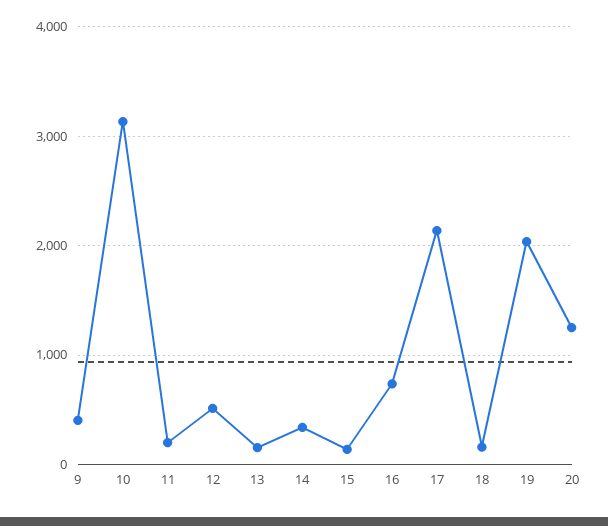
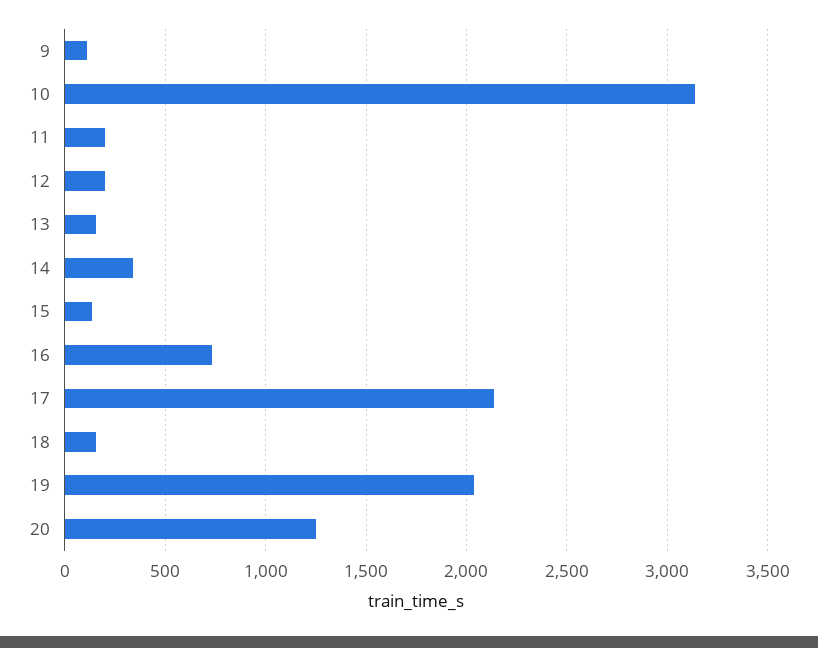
9: 400 -> 100
12: 500 -> 200

